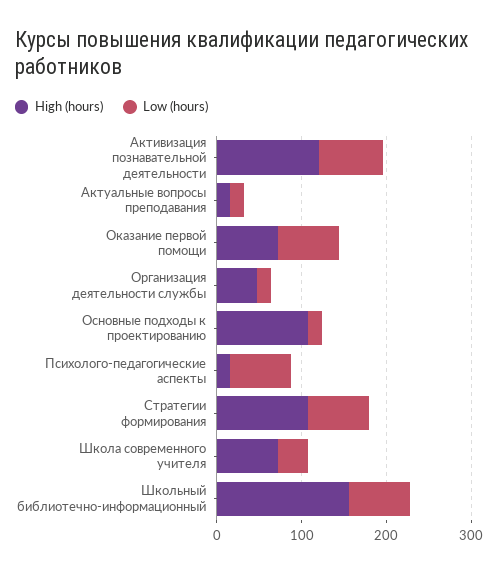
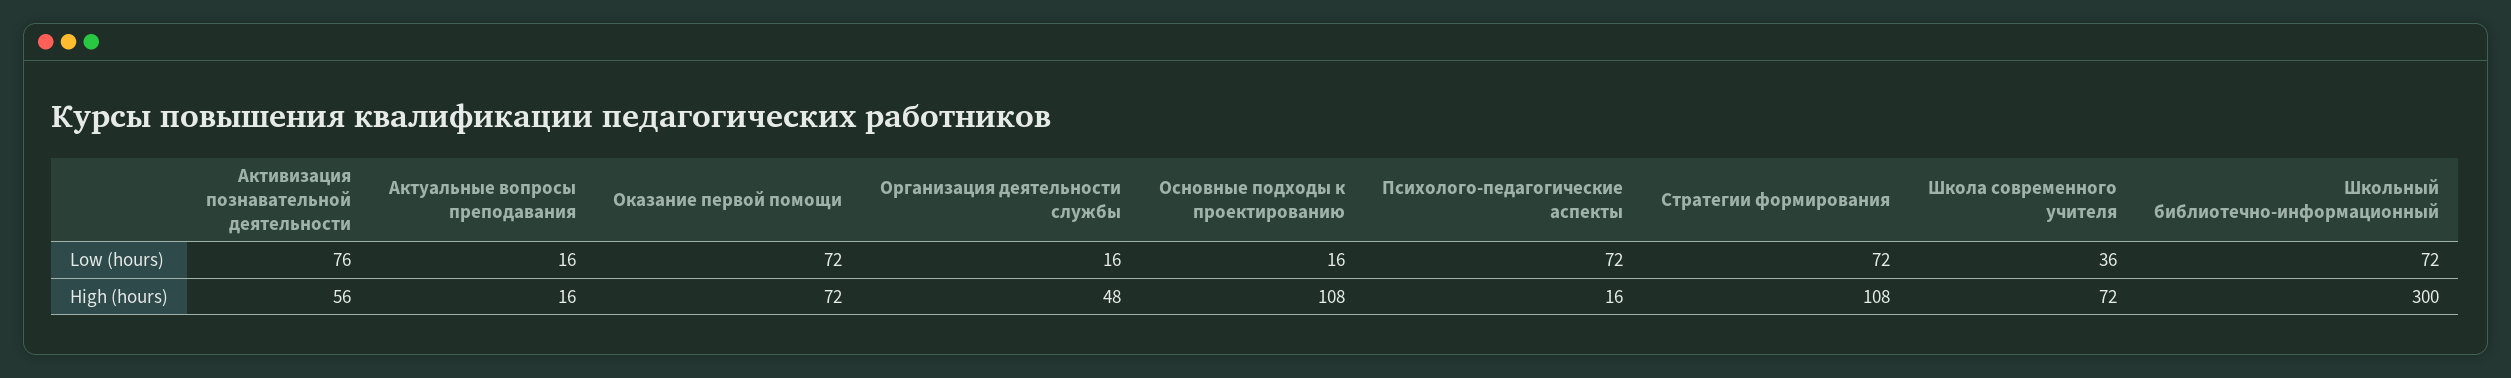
High (hours), Активизация познавательной деятельности: 120 -> 56
High (hours), Школьный библиотечно-информационный: 160 -> 300

